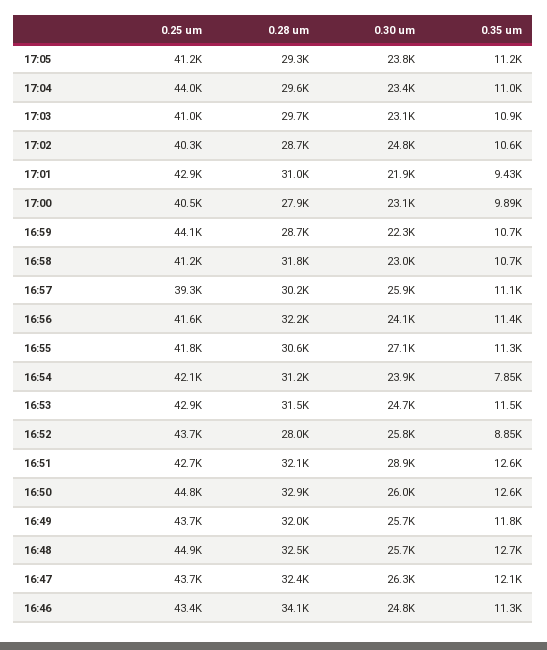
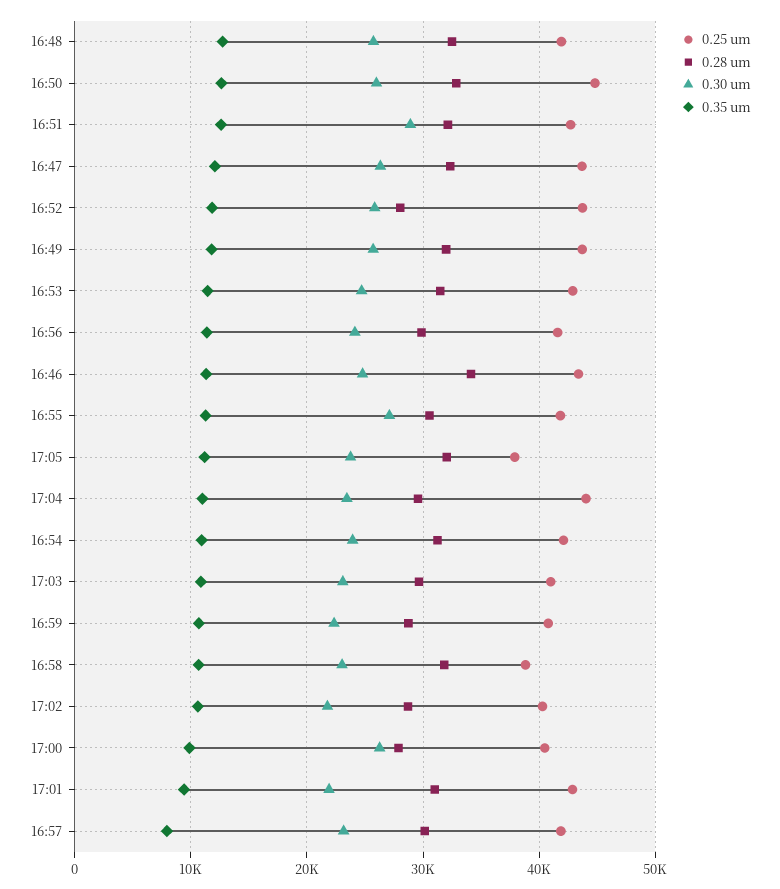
0.25 um, 17:05: 41200 -> 38000
0.28 um, 17:05: 29300 -> 32000
0.30 um, 17:02: 24800 -> 22000
0.30 um, 17:00: 23100 -> 26000
0.25 um, 16:59: 44100 -> 41000
0.25 um, 16:58: 41200 -> 39000
0.25 um, 16:57: 39300 -> 42000
0.30 um, 16:57: 25900 -> 23000
0.35 um, 16:57: 11100 -> 8000
0.28 um, 16:56: 32200 -> 30000
0.35 um, 16:54: 7850 -> 11000
0.35 um, 16:52: 8850 -> 12000
0.25 um, 16:48: 44900 -> 42000

